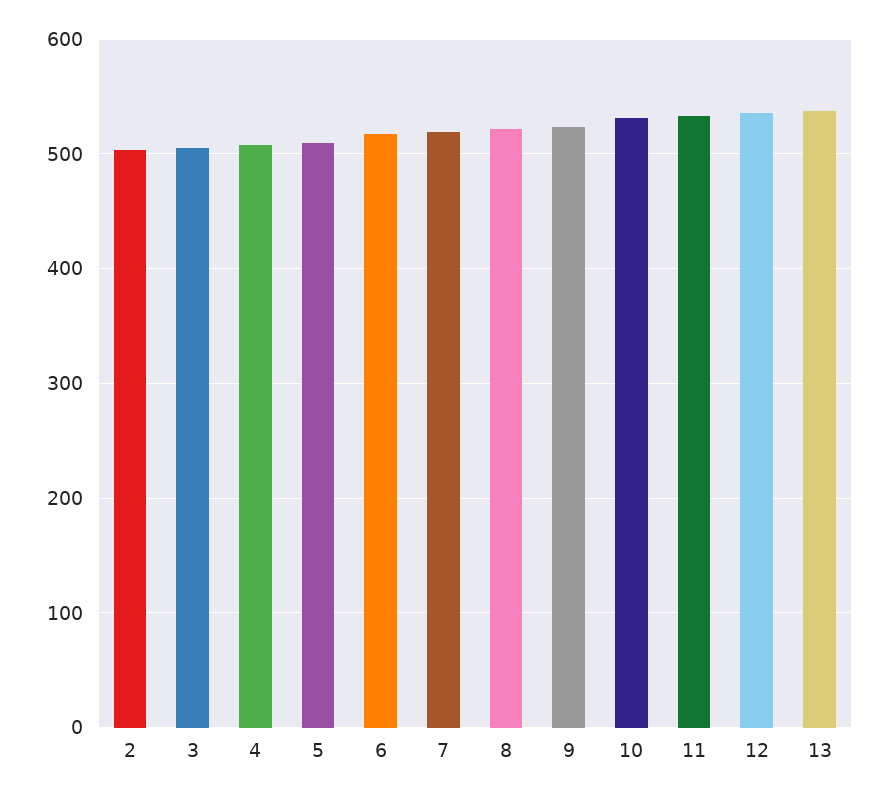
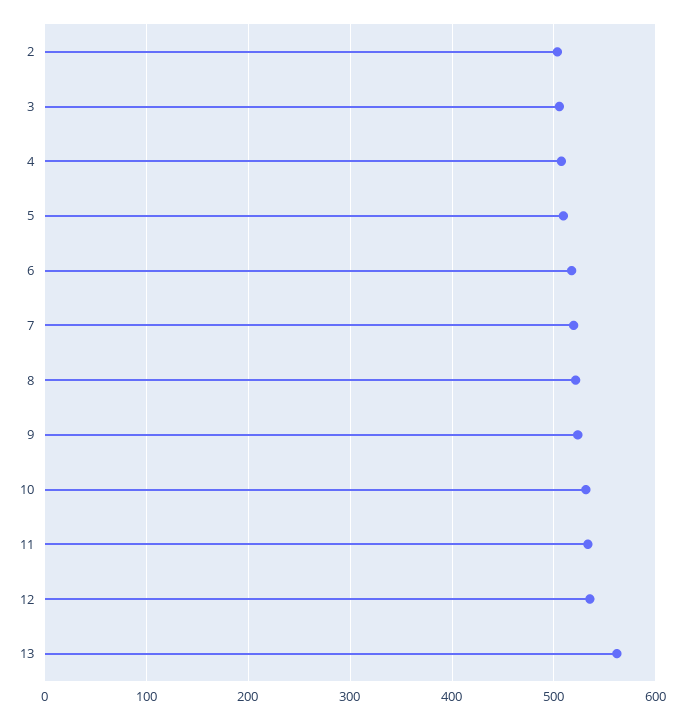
13: 540 -> 560

